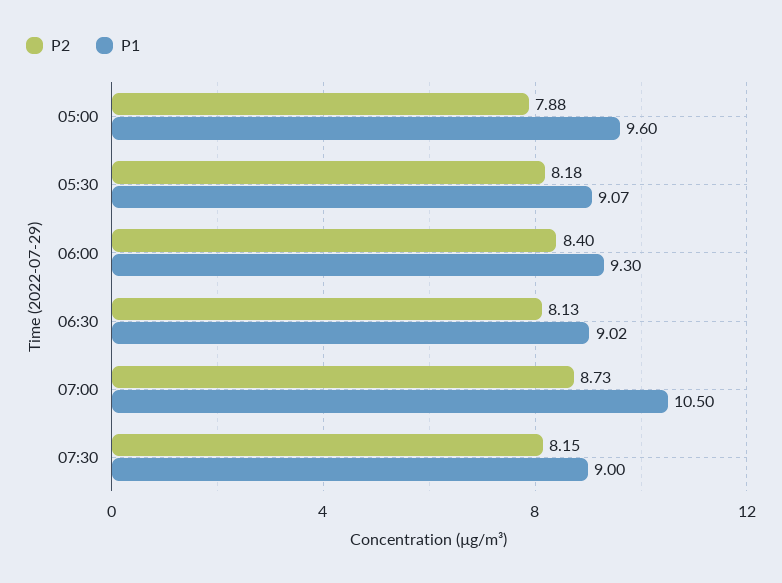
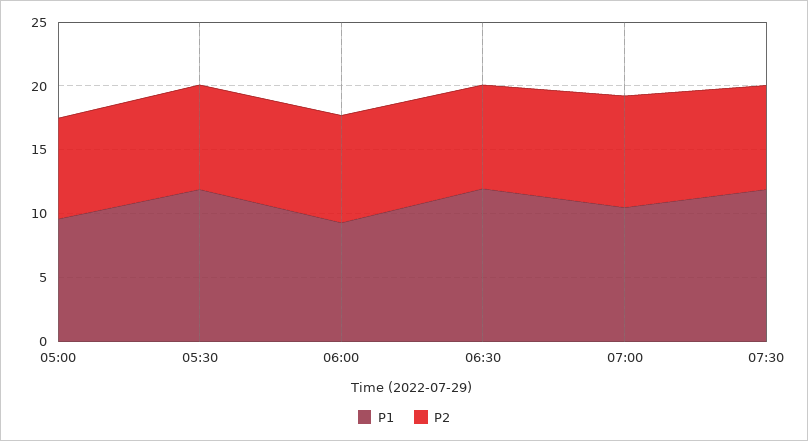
P1, 05:30: 9.07 -> 12
P1, 06:30: 9.02 -> 12
P1, 07:30: 9 -> 12

